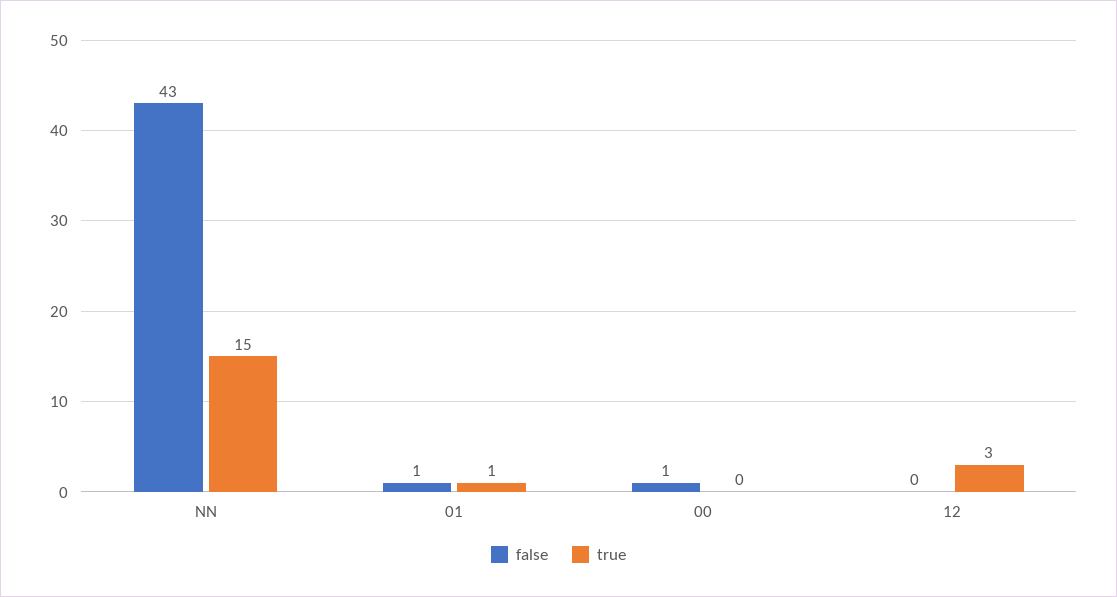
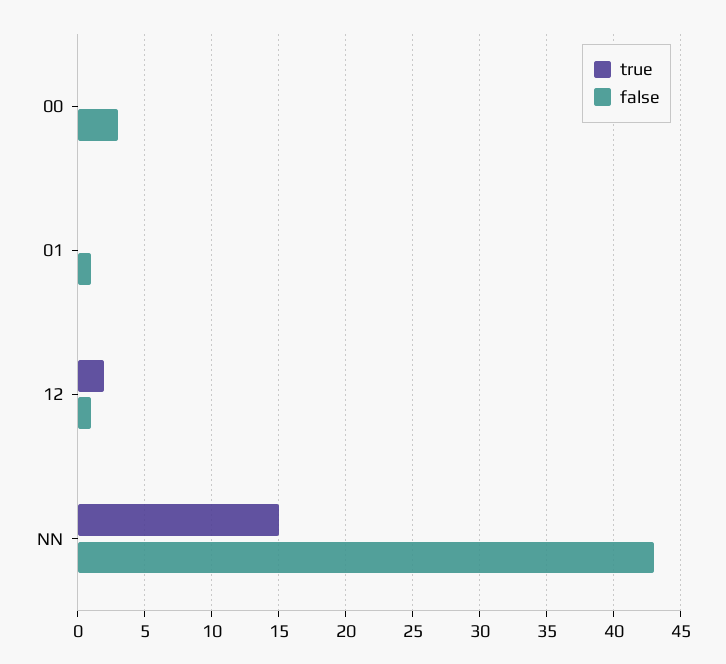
true, 01: 1 -> 0
false, 00: 1 -> 3
false, 12: 0 -> 1
true, 12: 3 -> 2

